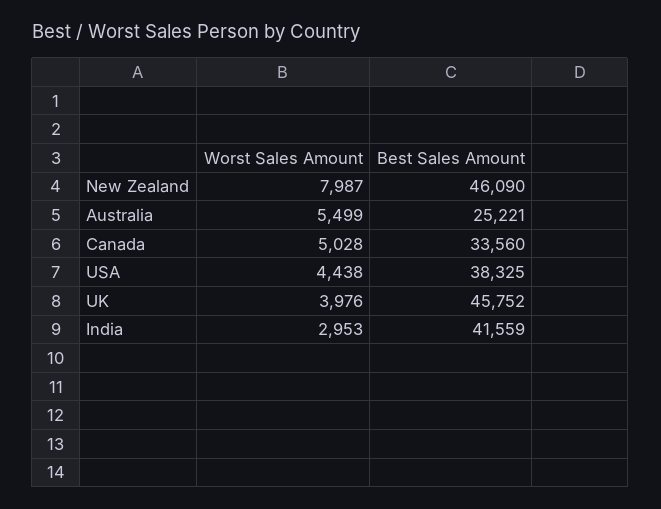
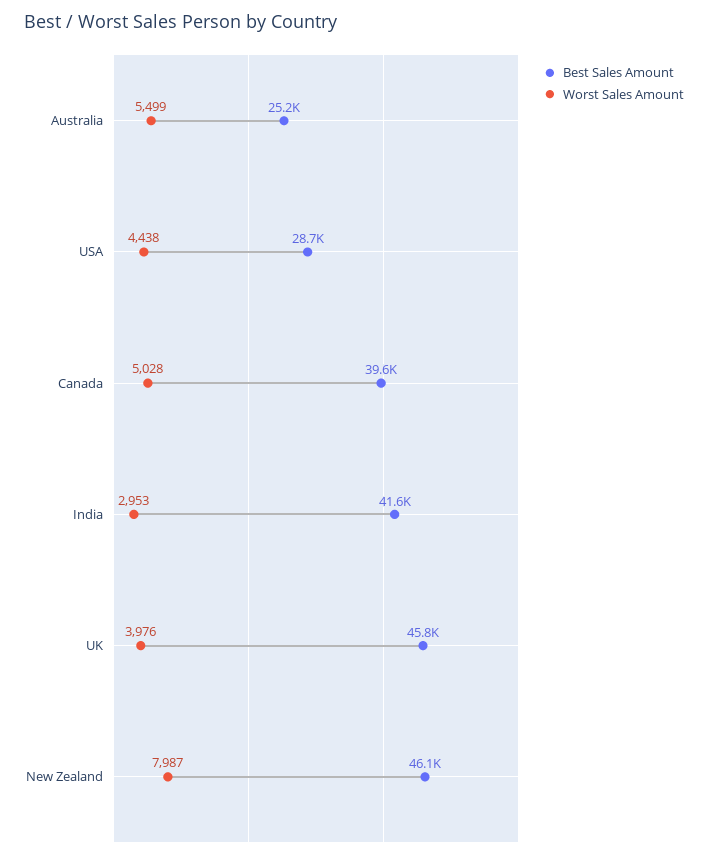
Best Sales Amount, Canada: 33560 -> 39600
Best Sales Amount, USA: 38325 -> 28700

